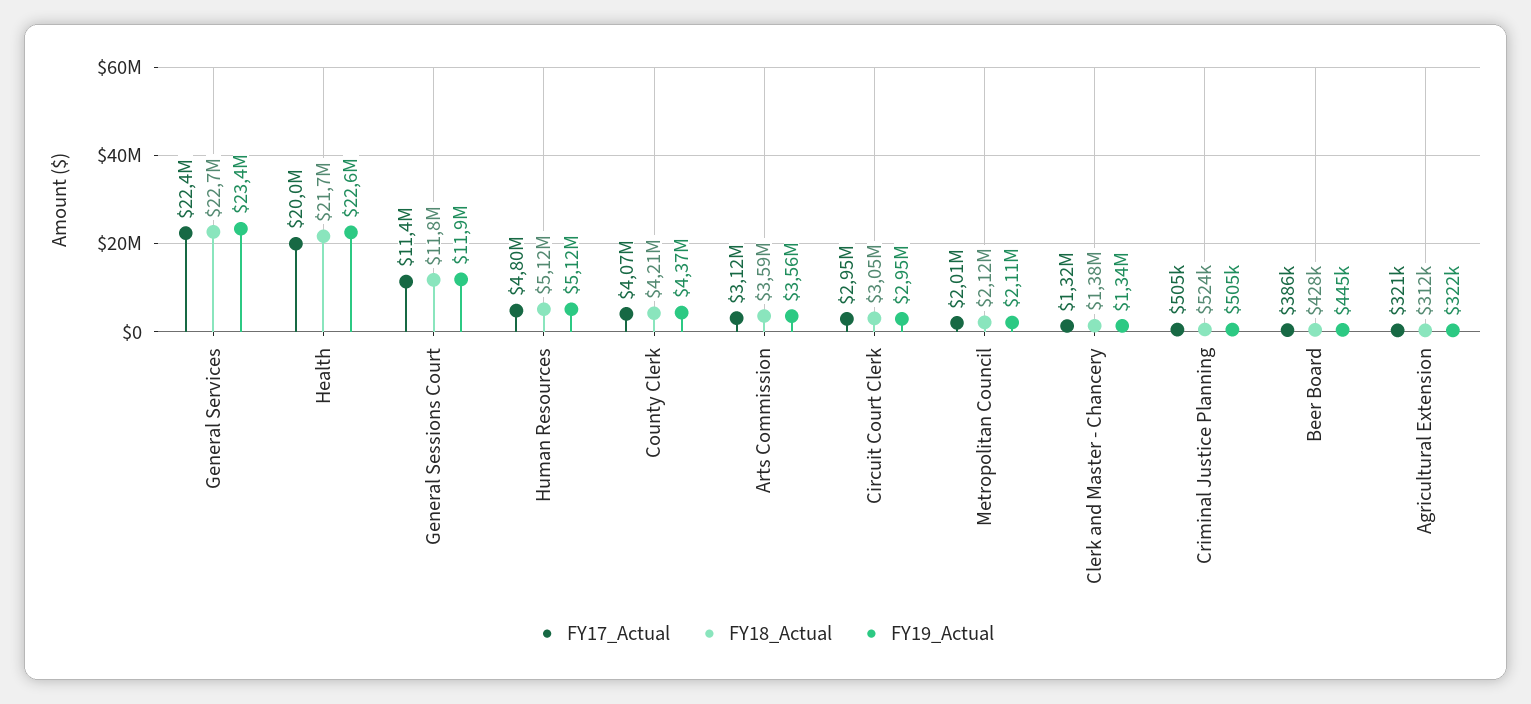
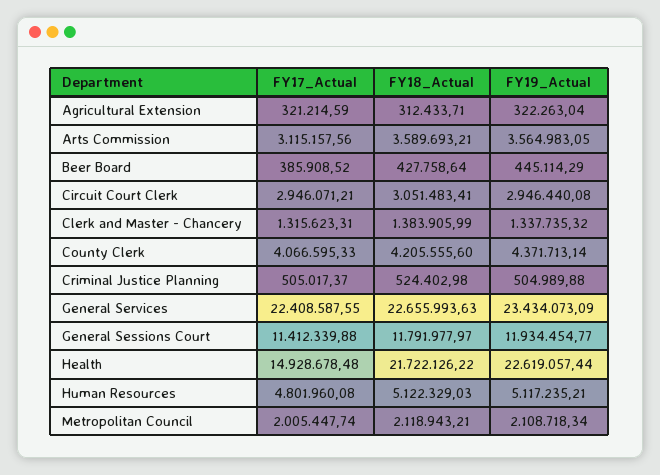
FY17_Actual, Health: 20000000 -> 14928678.48

